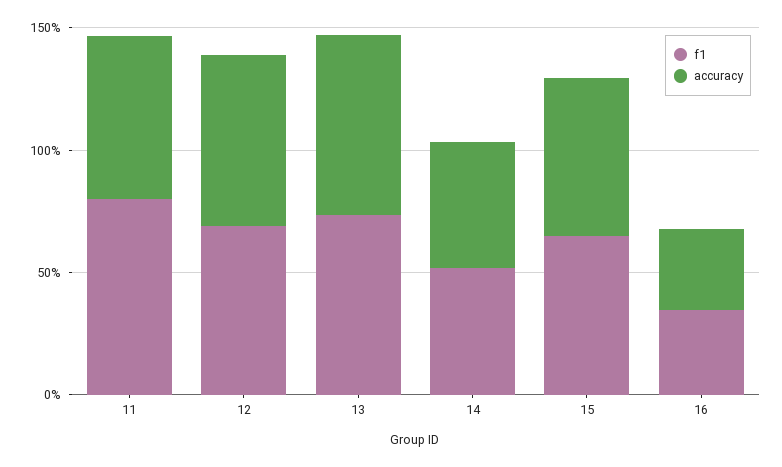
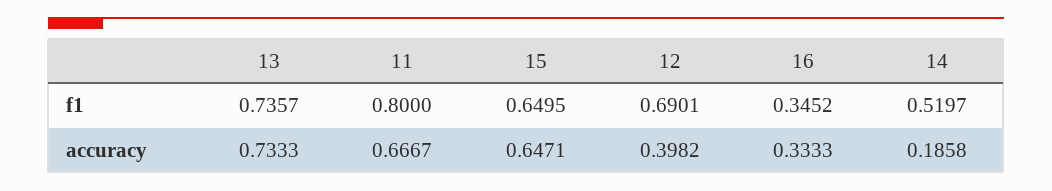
accuracy, 12: 0.7 -> 0.3982
accuracy, 14: 0.5 -> 0.1858

